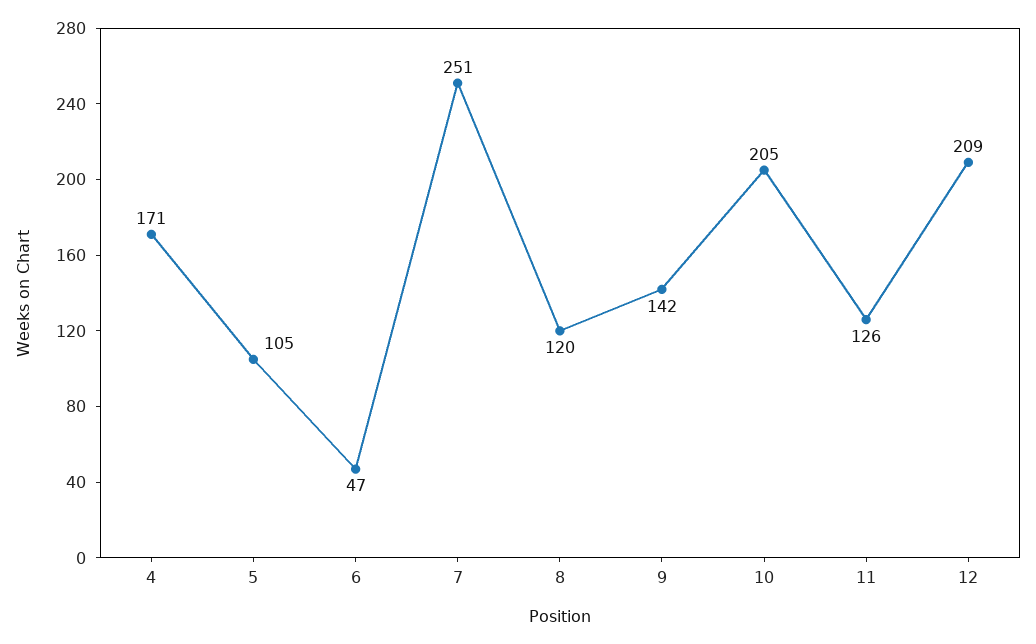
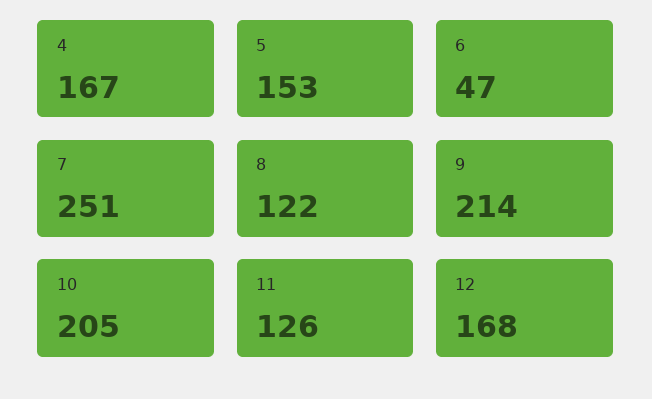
4: 171 -> 167
5: 105 -> 153
8: 120 -> 122
9: 142 -> 214
12: 209 -> 168

